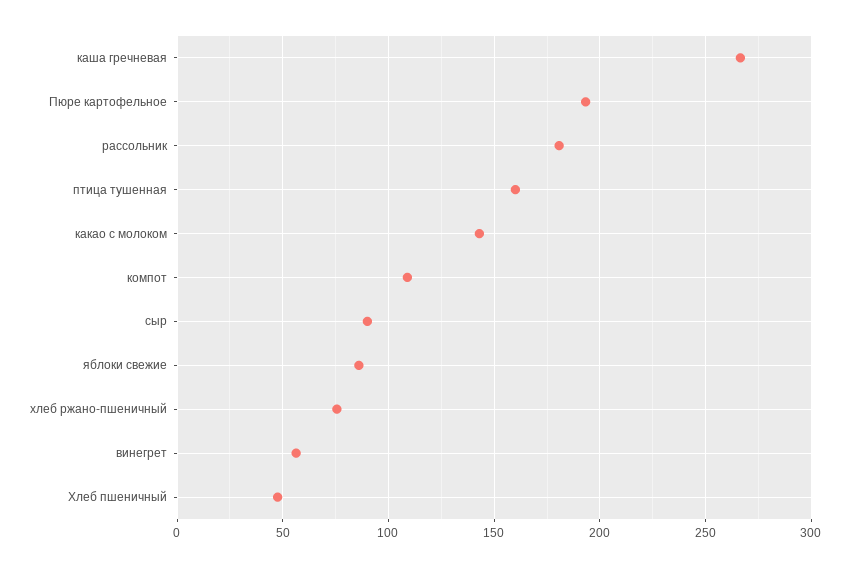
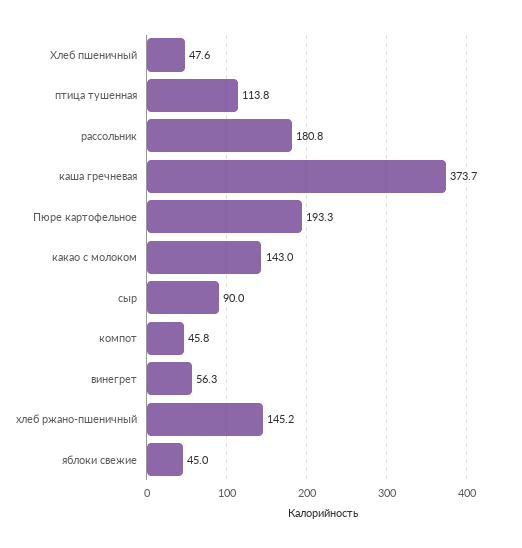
каша гречневая: 265 -> 373.7
птица тушенная: 160 -> 113.8
компот: 110 -> 45.8
яблоки свежие: 85 -> 45
хлеб ржано-пшеничный: 75 -> 145.2

